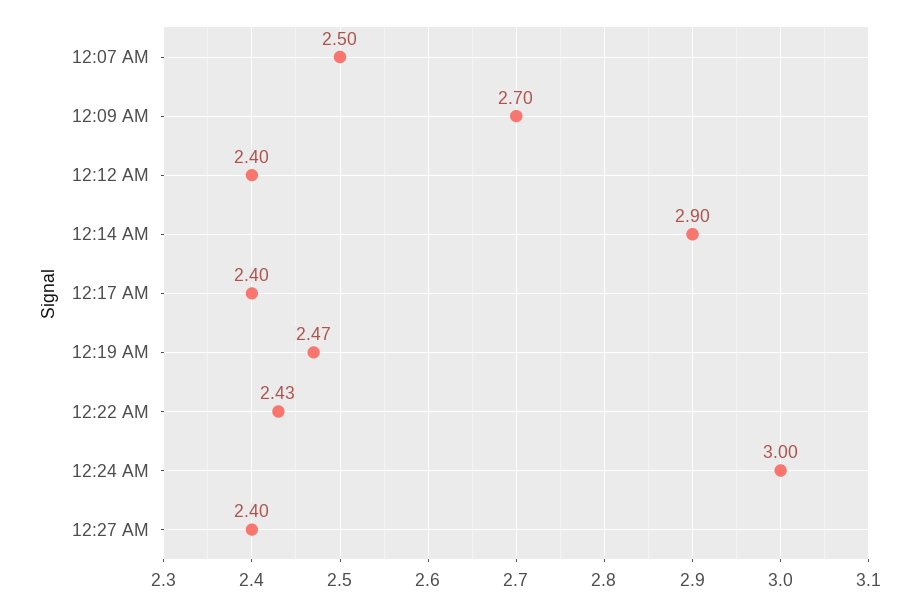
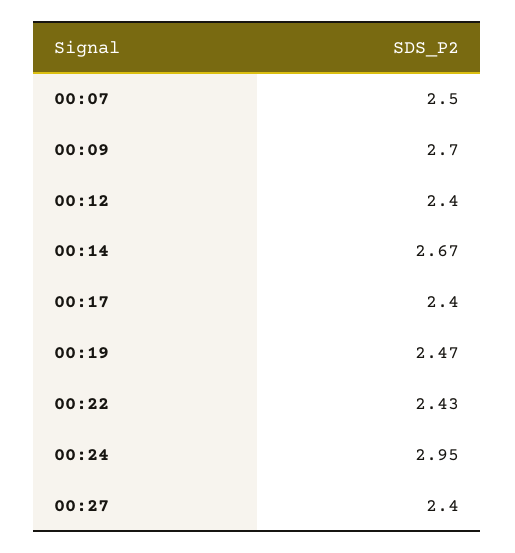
12:14 AM: 2.9 -> 2.67
12:24 AM: 3 -> 2.95

